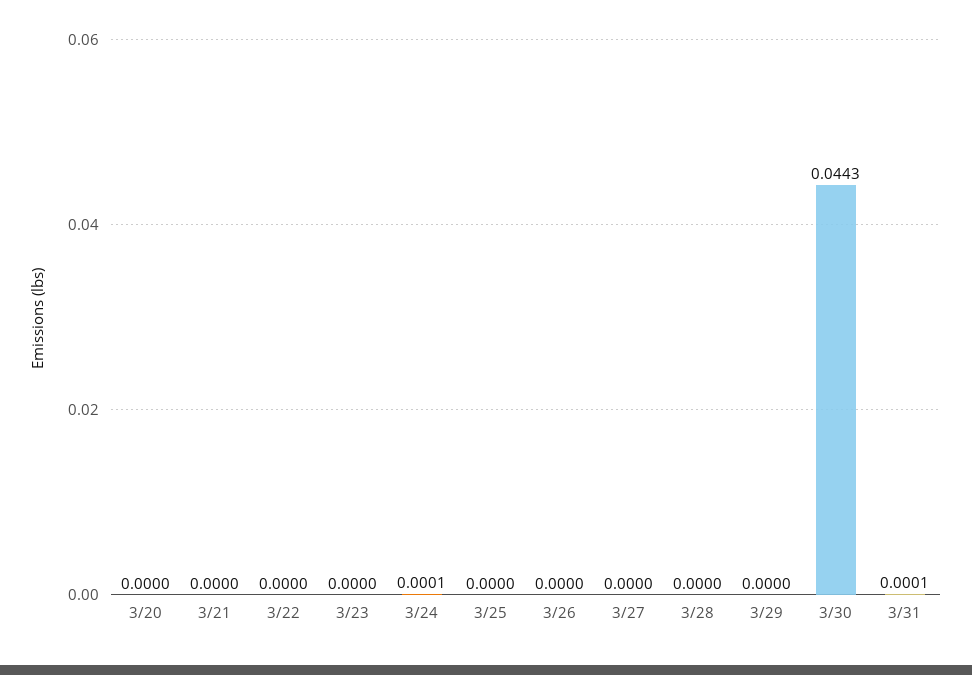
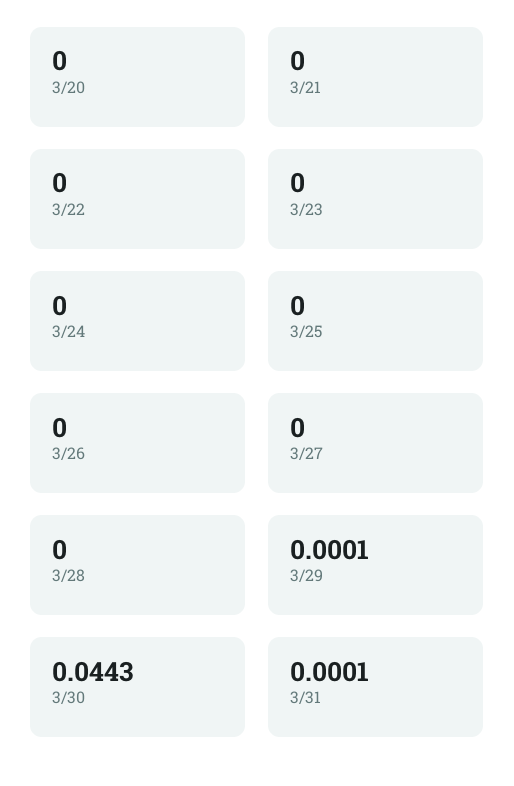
3/24: 0.0001 -> 0
3/29: 0 -> 0.0001

